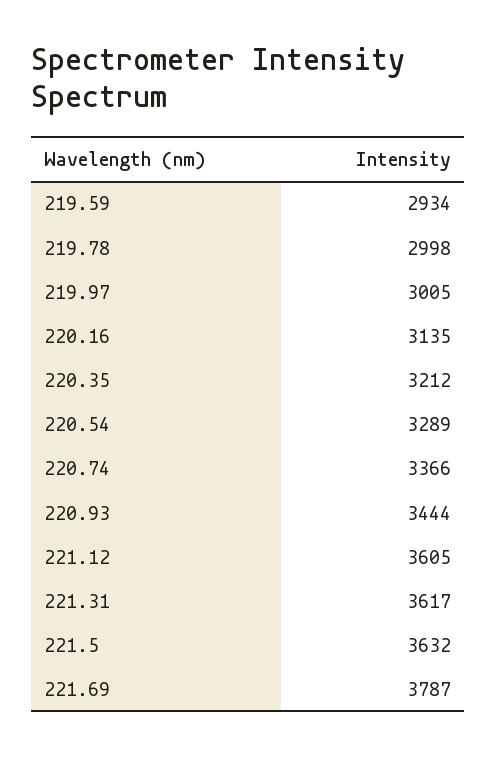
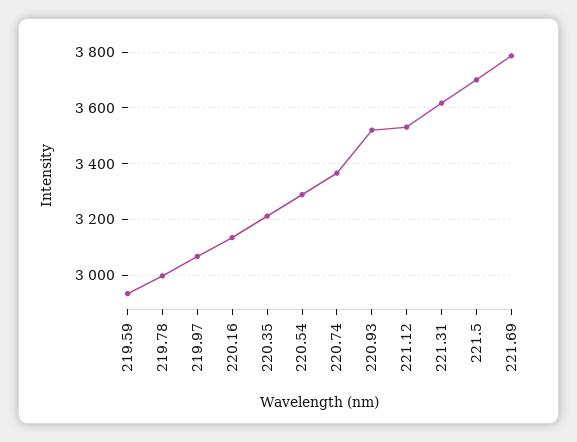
219.97: 3005 -> 3075
220.93: 3444 -> 3525
221.12: 3605 -> 3525
221.5: 3632 -> 3700

